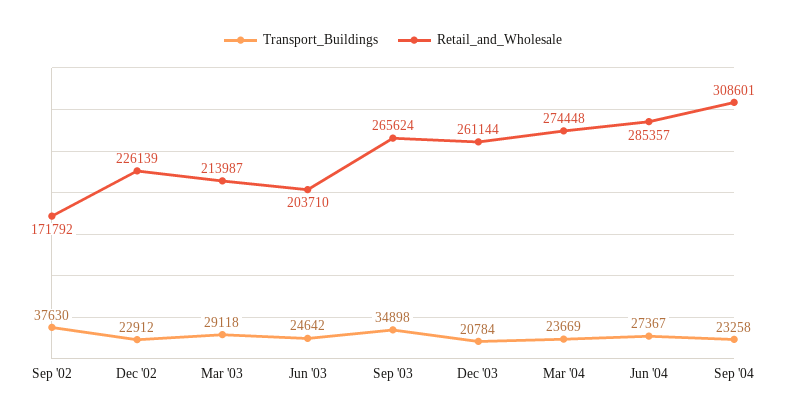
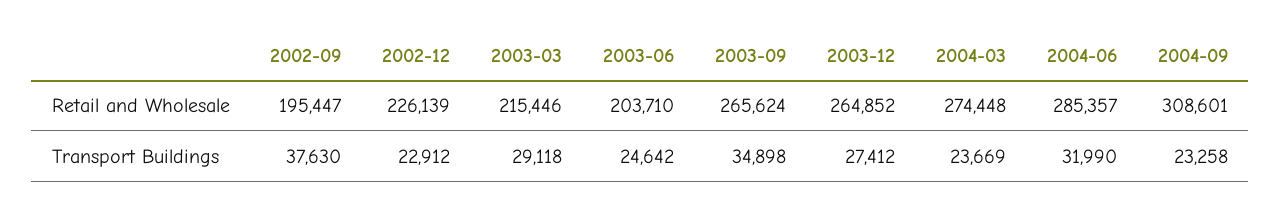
Retail_and_Wholesale, Sep '02: 171792 -> 195447
Retail_and_Wholesale, Mar '03: 213987 -> 215446
Transport_Buildings, Dec '03: 20784 -> 27412
Retail_and_Wholesale, Dec '03: 261144 -> 264852
Transport_Buildings, Jun '04: 27367 -> 31990

